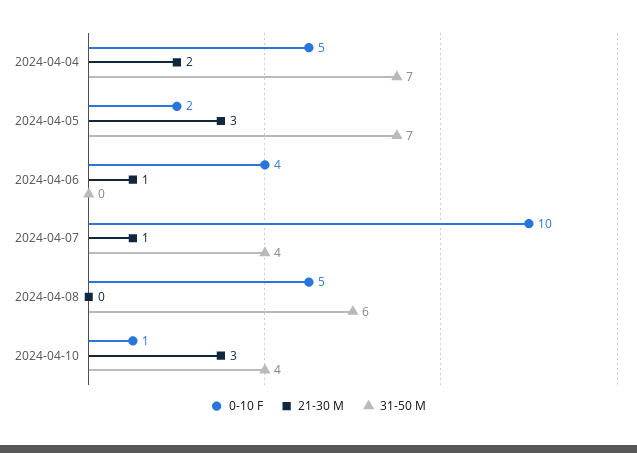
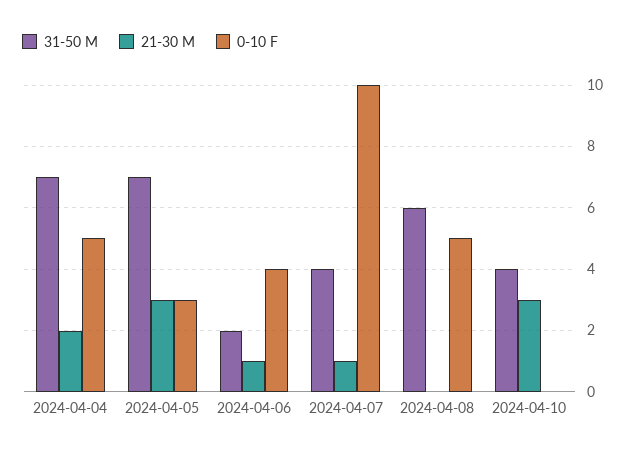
0-10 F, 2024-04-05: 2 -> 3
31-50 M, 2024-04-06: 0 -> 2
0-10 F, 2024-04-10: 1 -> 0

